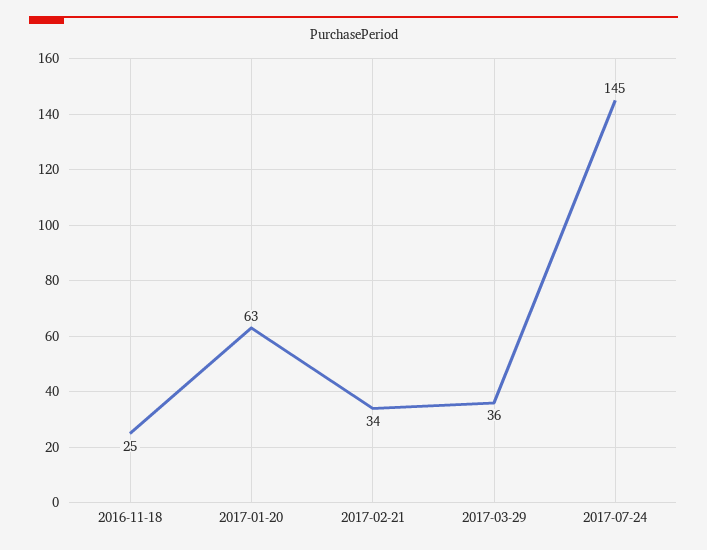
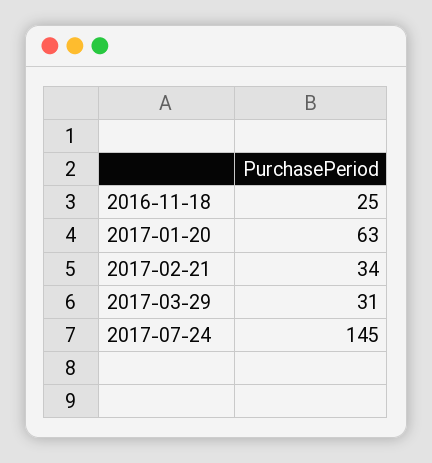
2017-03-29: 36 -> 31

